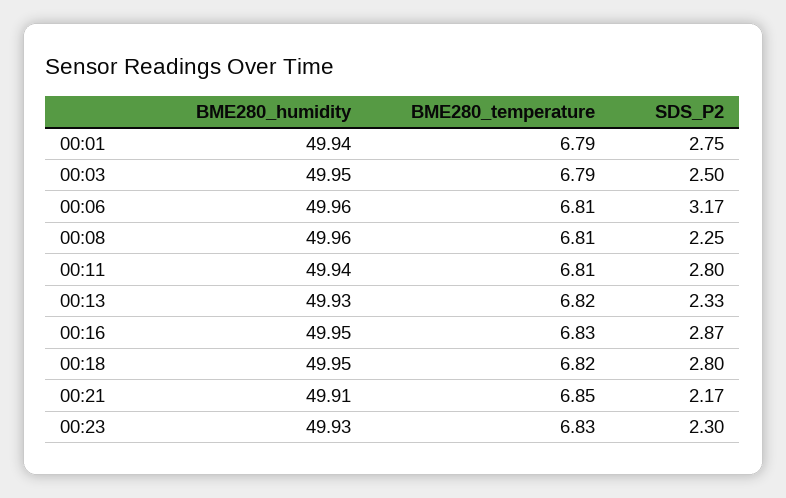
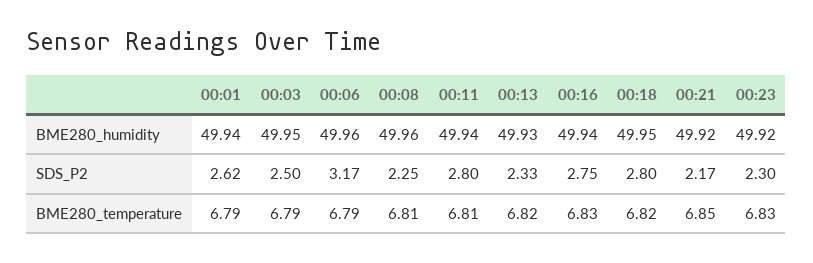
SDS_P2, 00:01: 2.75 -> 2.62
BME280_temperature, 00:06: 6.81 -> 6.79
BME280_humidity, 00:16: 49.95 -> 49.94
SDS_P2, 00:16: 2.87 -> 2.75
BME280_humidity, 00:21: 49.91 -> 49.92
BME280_humidity, 00:23: 49.93 -> 49.92

